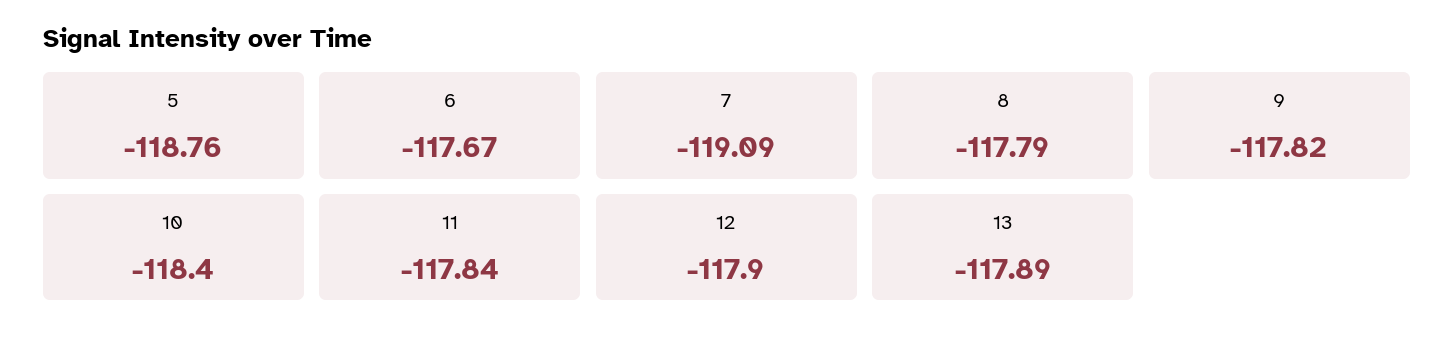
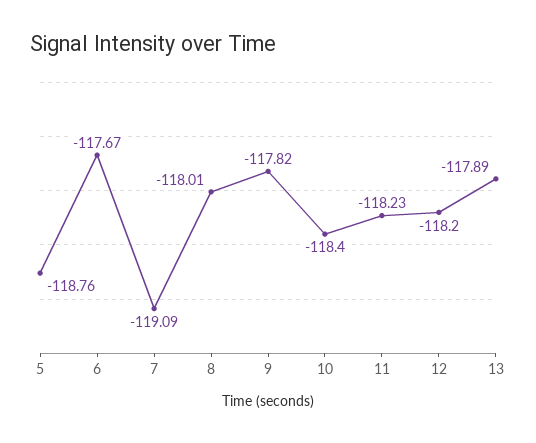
8: -117.79 -> -118.01
11: -117.84 -> -118.23
12: -117.9 -> -118.2

